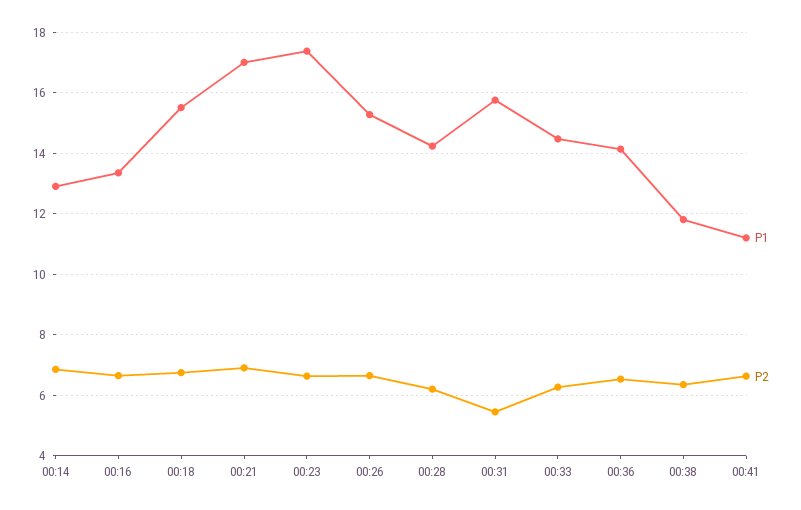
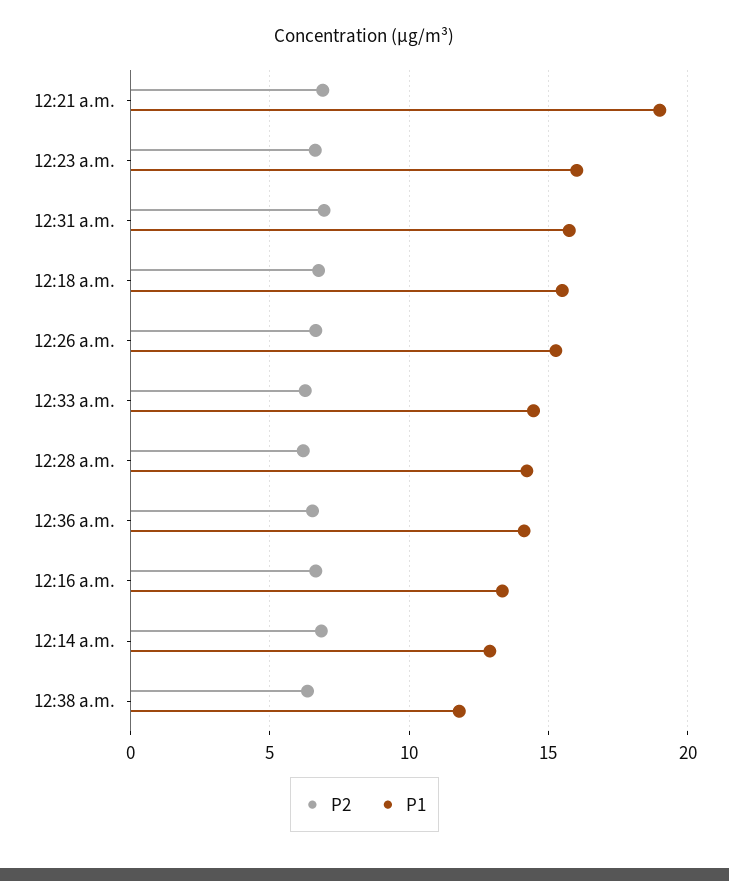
P1, 00:21: 17 -> 19
P1, 00:23: 17.4 -> 16
P2, 00:31: 5.4 -> 7
P1, 00:41: 11.2 -> none
P2, 00:41: 6.6 -> none

